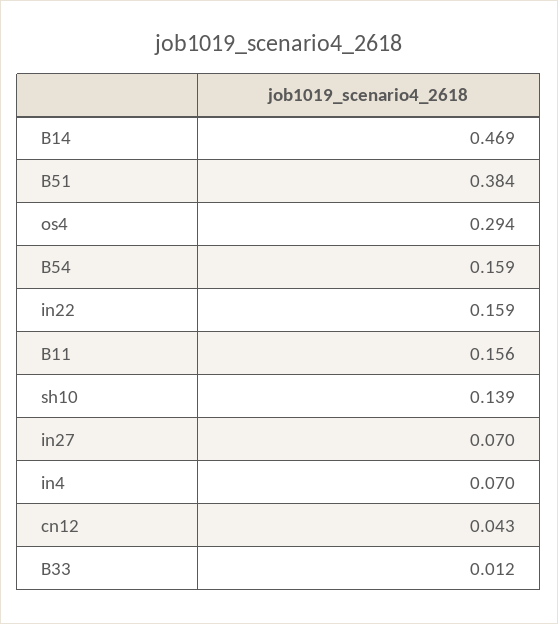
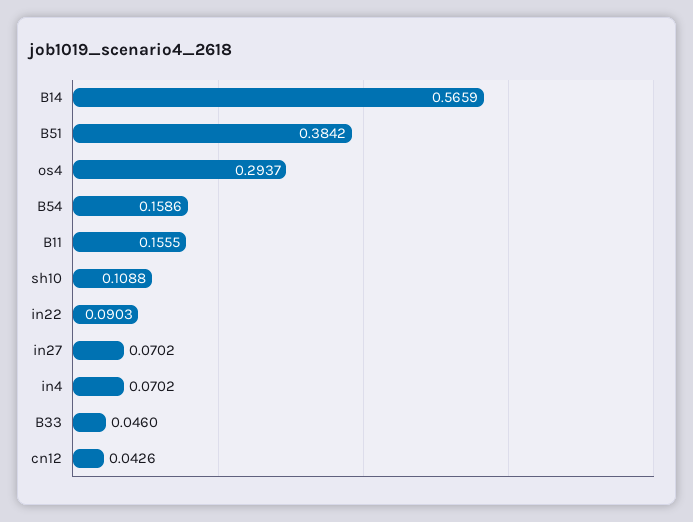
B14: 0.469 -> 0.5659
in22: 0.159 -> 0.0903
sh10: 0.139 -> 0.1088
B33: 0.012 -> 0.046

